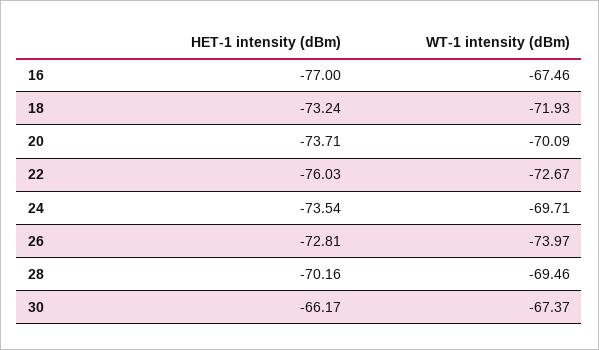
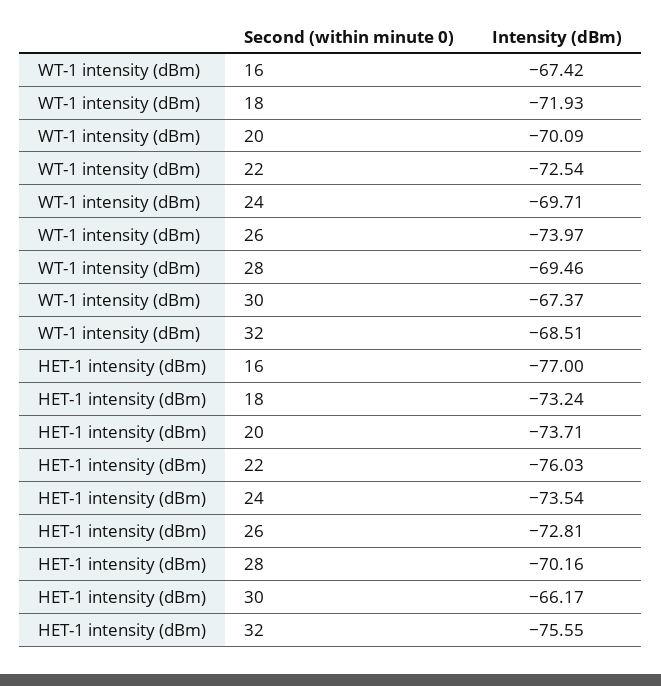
WT-1 intensity (dBm), 16: -67.46 -> -67.42
WT-1 intensity (dBm), 22: -72.67 -> -72.54
WT-1 intensity (dBm), 32: none -> -68.51
HET-1 intensity (dBm), 32: none -> -75.55

